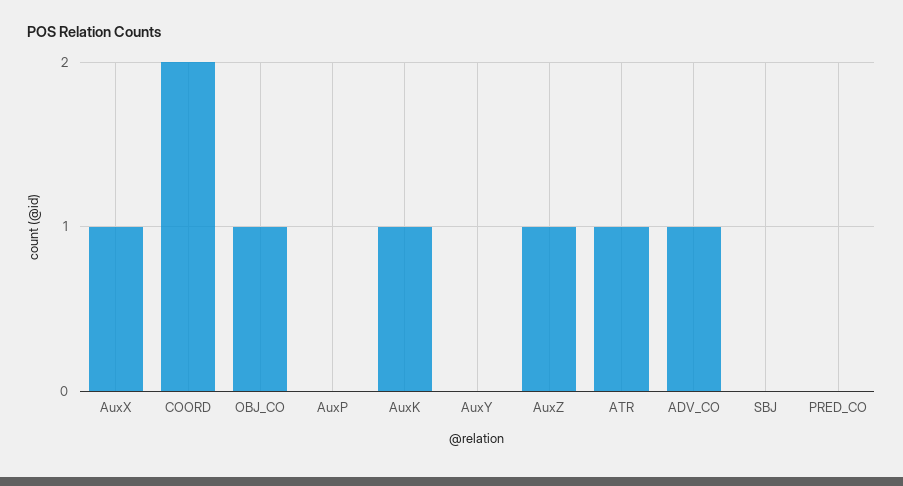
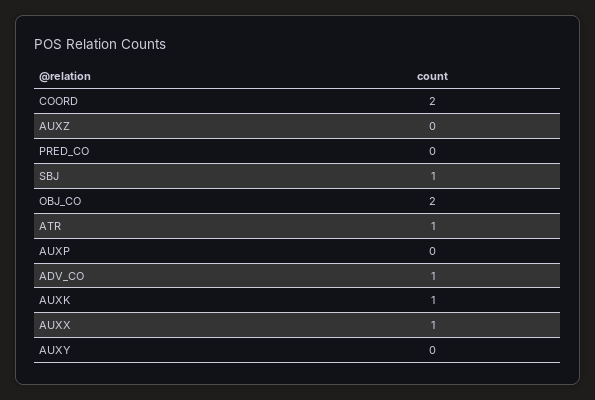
OBJ_CO: 1 -> 2
AuxZ: 1 -> 0
SBJ: 0 -> 1

